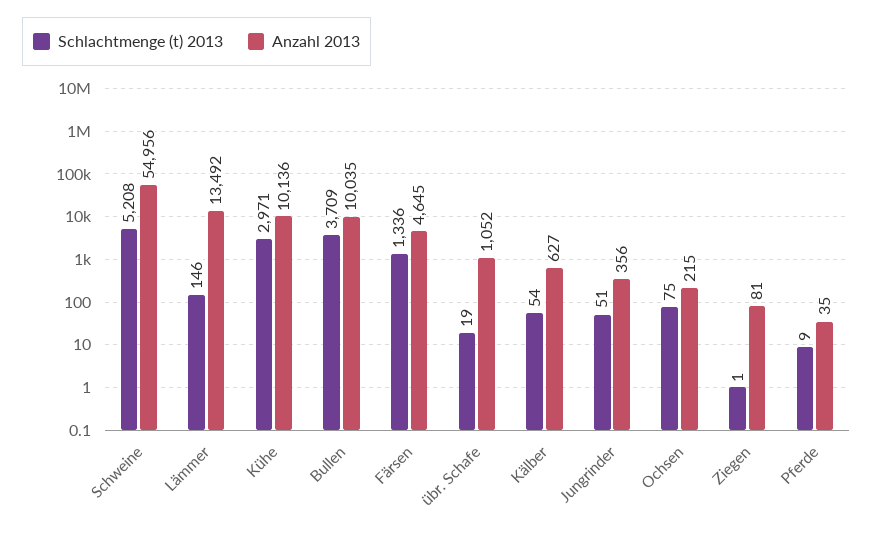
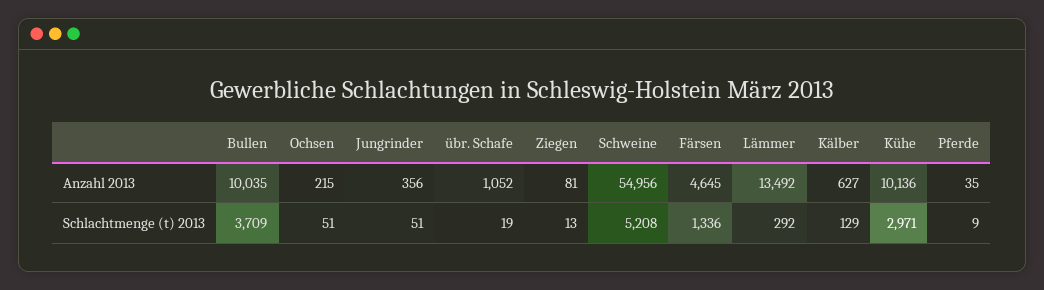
Schlachtmenge (t) 2013, Lämmer: 146 -> 292
Schlachtmenge (t) 2013, Kälber: 54 -> 129
Schlachtmenge (t) 2013, Ochsen: 75 -> 51
Schlachtmenge (t) 2013, Ziegen: 1 -> 13

